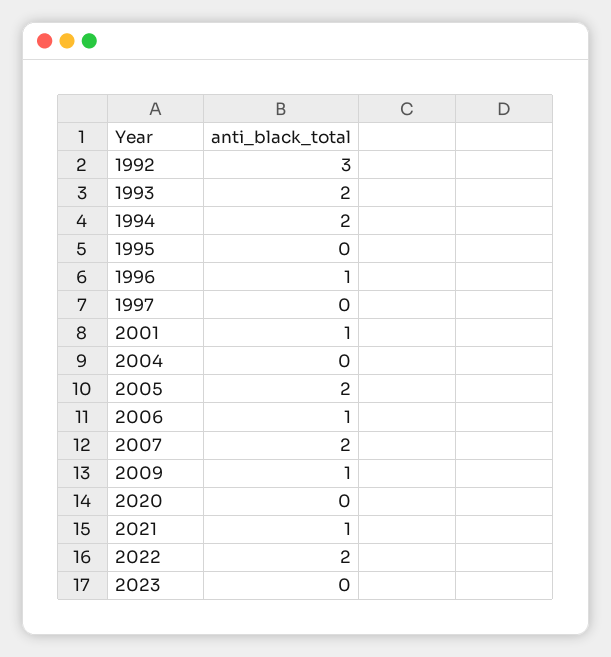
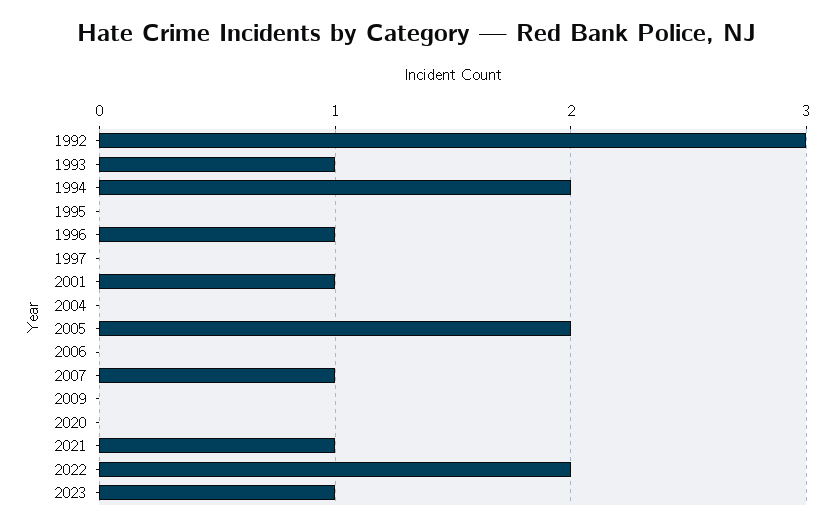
1993: 2 -> 1
2006: 1 -> 0
2007: 2 -> 1
2009: 1 -> 0
2023: 0 -> 1

